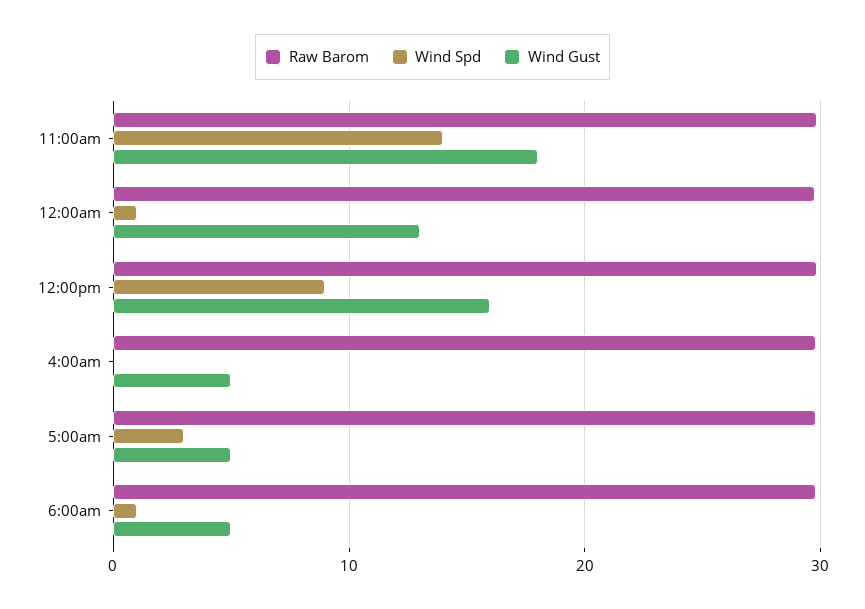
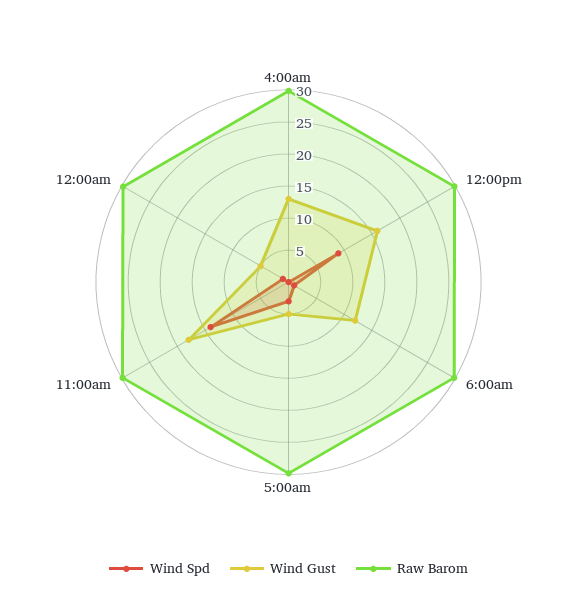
Wind Gust, 12:00am: 13 -> 5
Wind Gust, 4:00am: 5 -> 12.5
Wind Gust, 6:00am: 5 -> 12.5

